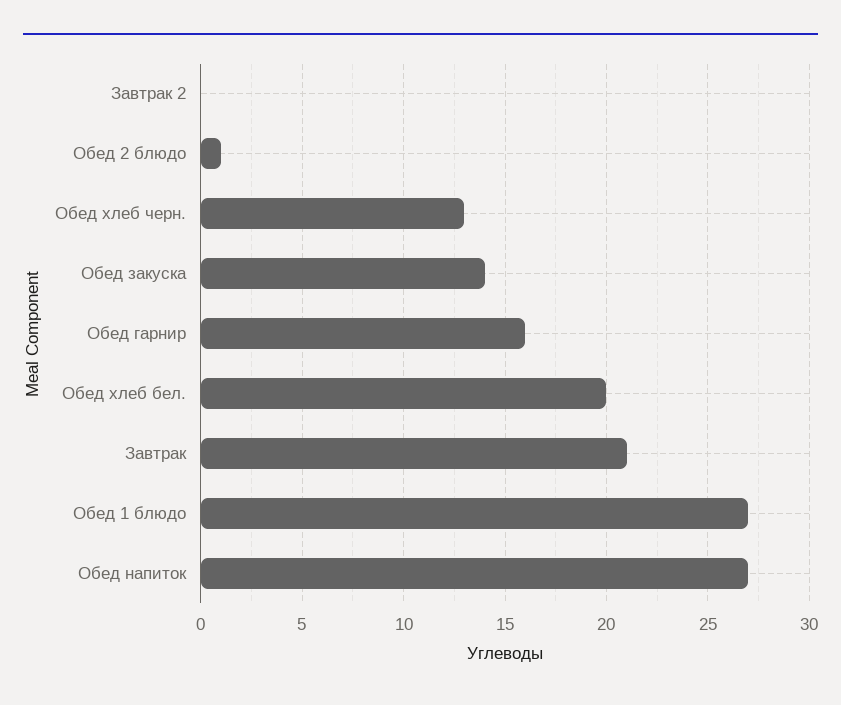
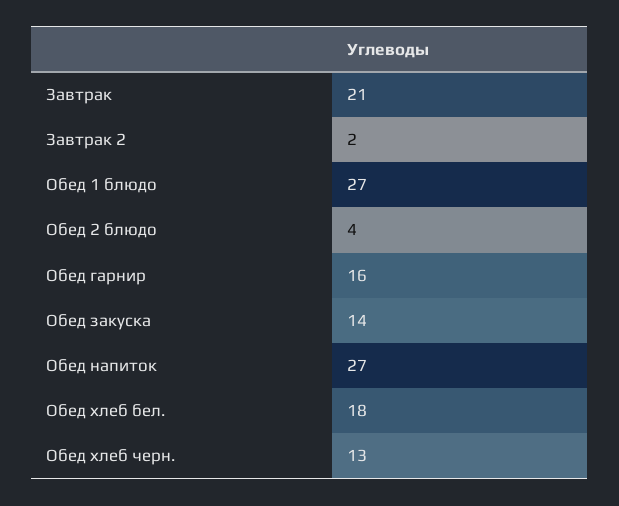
Завтрак 2: 0 -> 2
Обед 2 блюдо: 1 -> 4
Обед хлеб бел.: 20 -> 18

